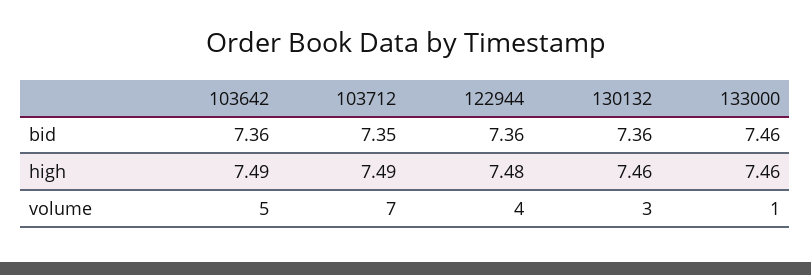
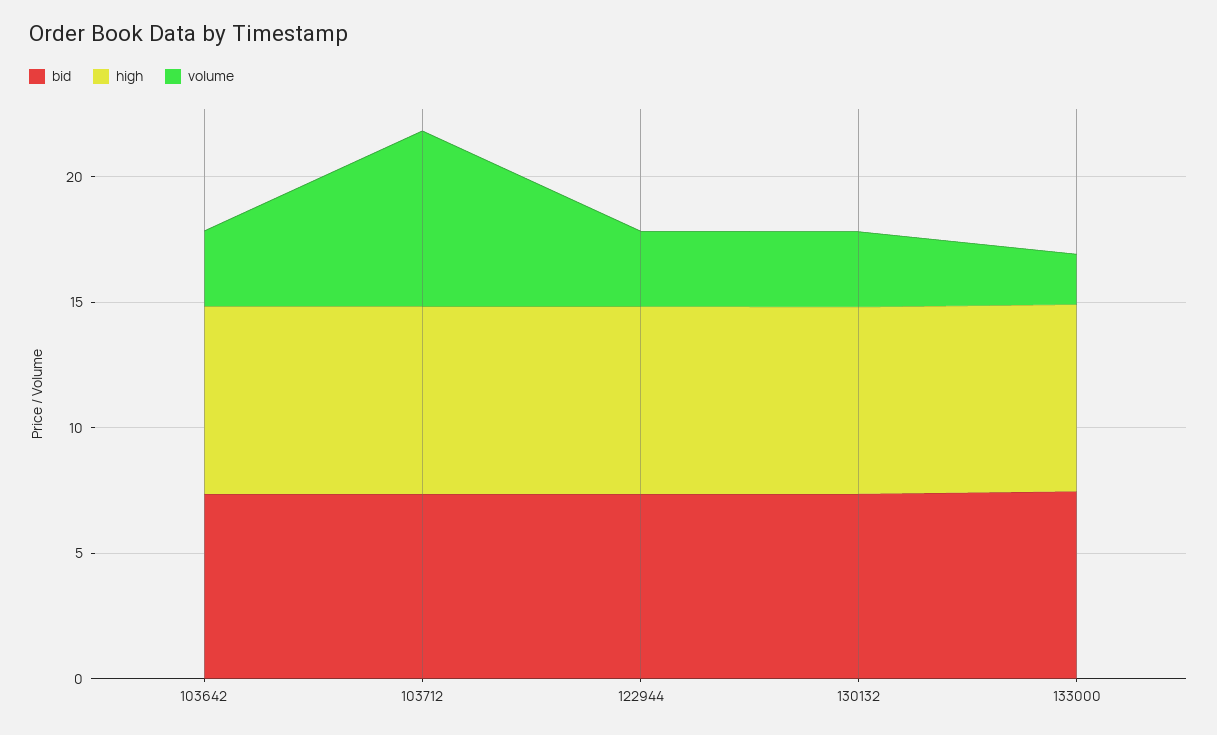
volume, 103642: 5 -> 3
volume, 122944: 4 -> 3
volume, 133000: 1 -> 2

